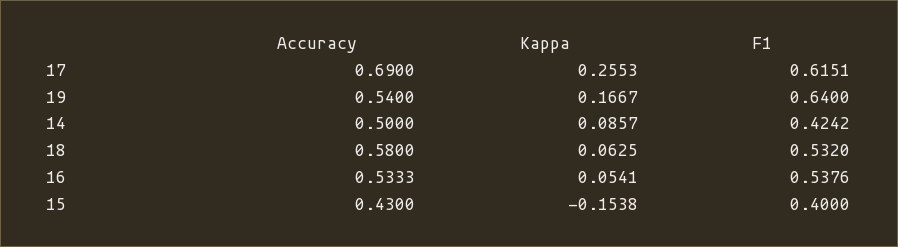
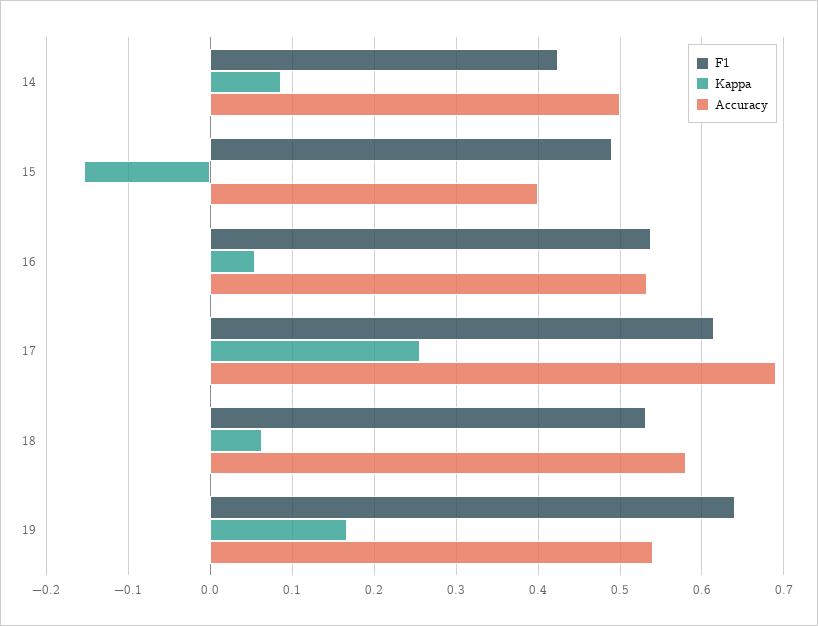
Accuracy, 15: 0.43 -> 0.4
F1, 15: 0.4 -> 0.49

